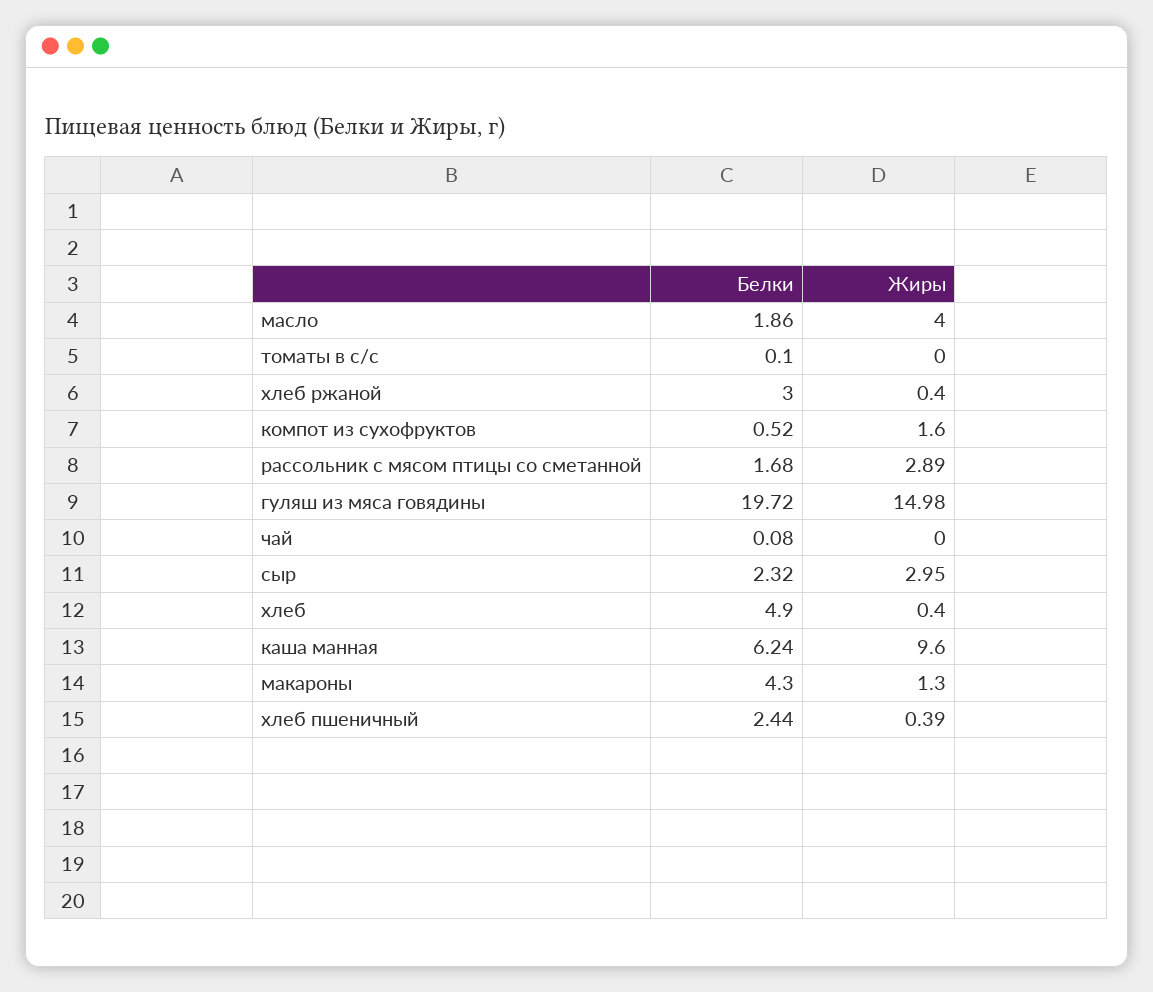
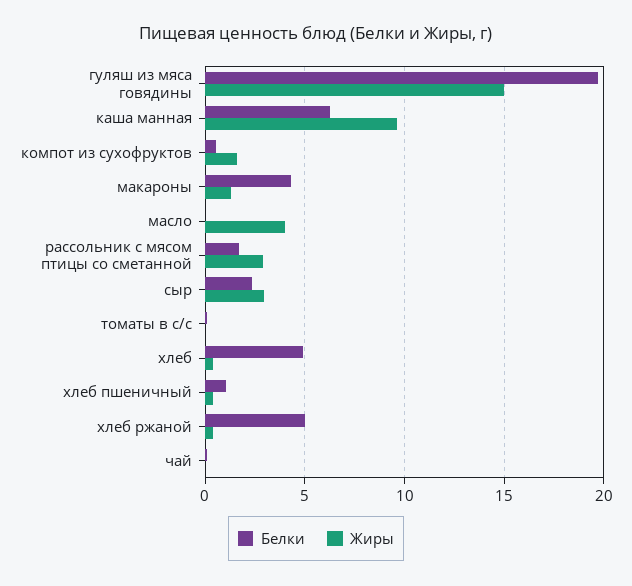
Белки, масло: 1.86 -> 0
Белки, хлеб ржаной: 3 -> 5
Белки, хлеб пшеничный: 2.44 -> 1

